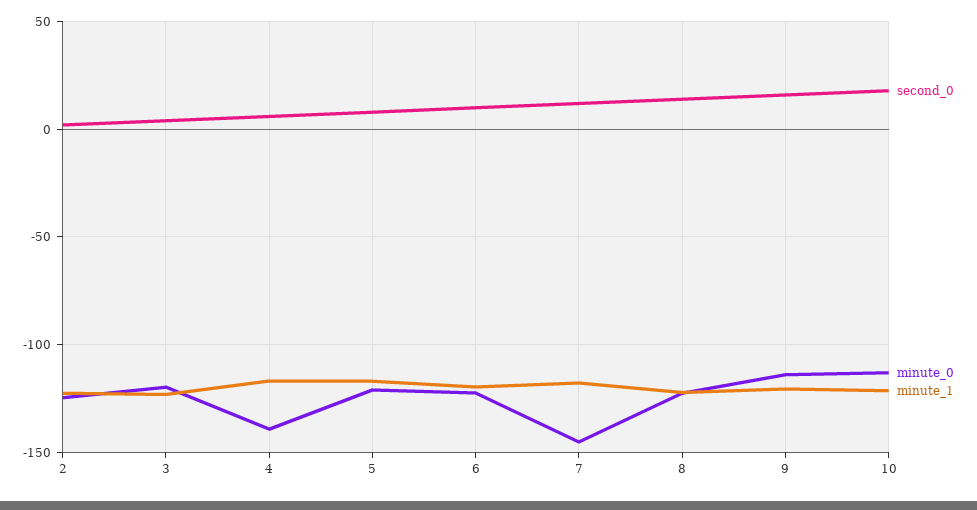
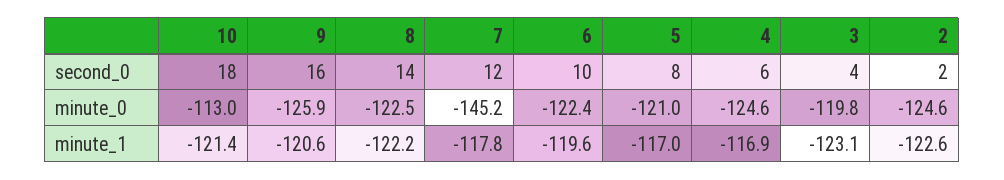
minute_0, 4: -140 -> -124.6
minute_0, 9: -115 -> -125.9

